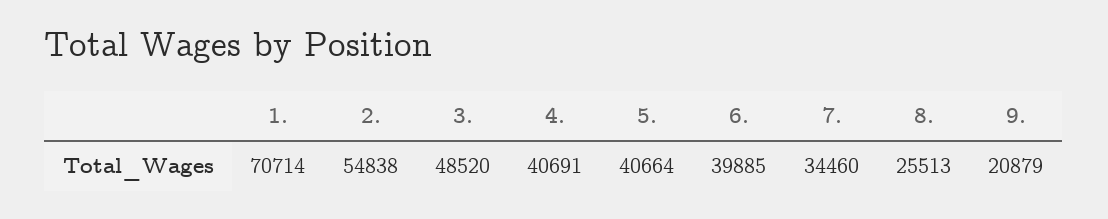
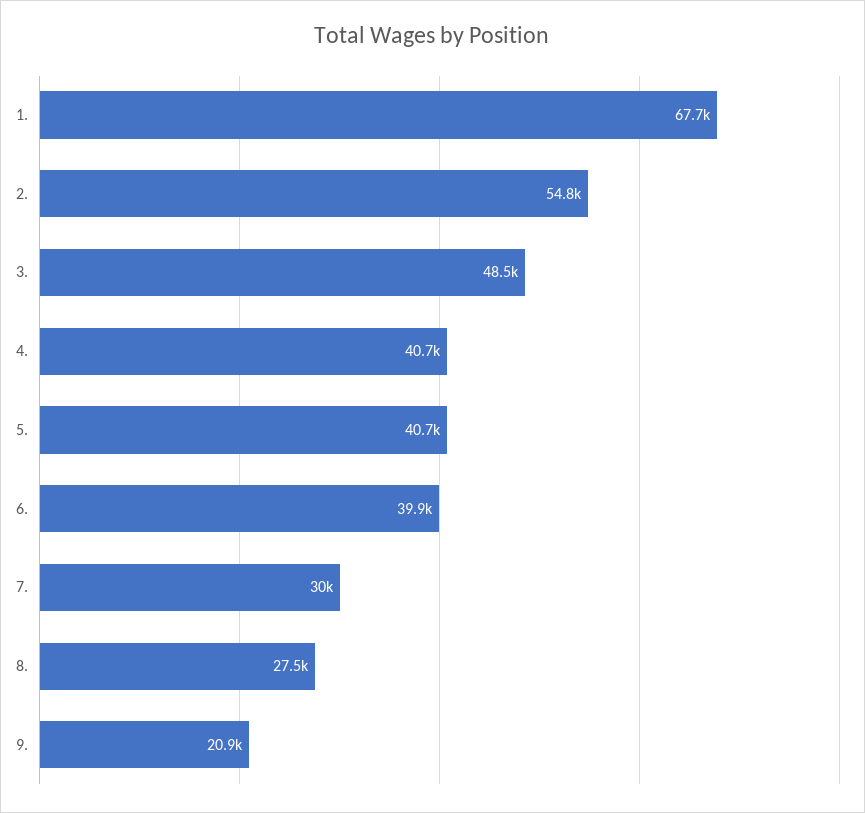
1.: 70714 -> 67700
7.: 34460 -> 30000
8.: 25513 -> 27500

